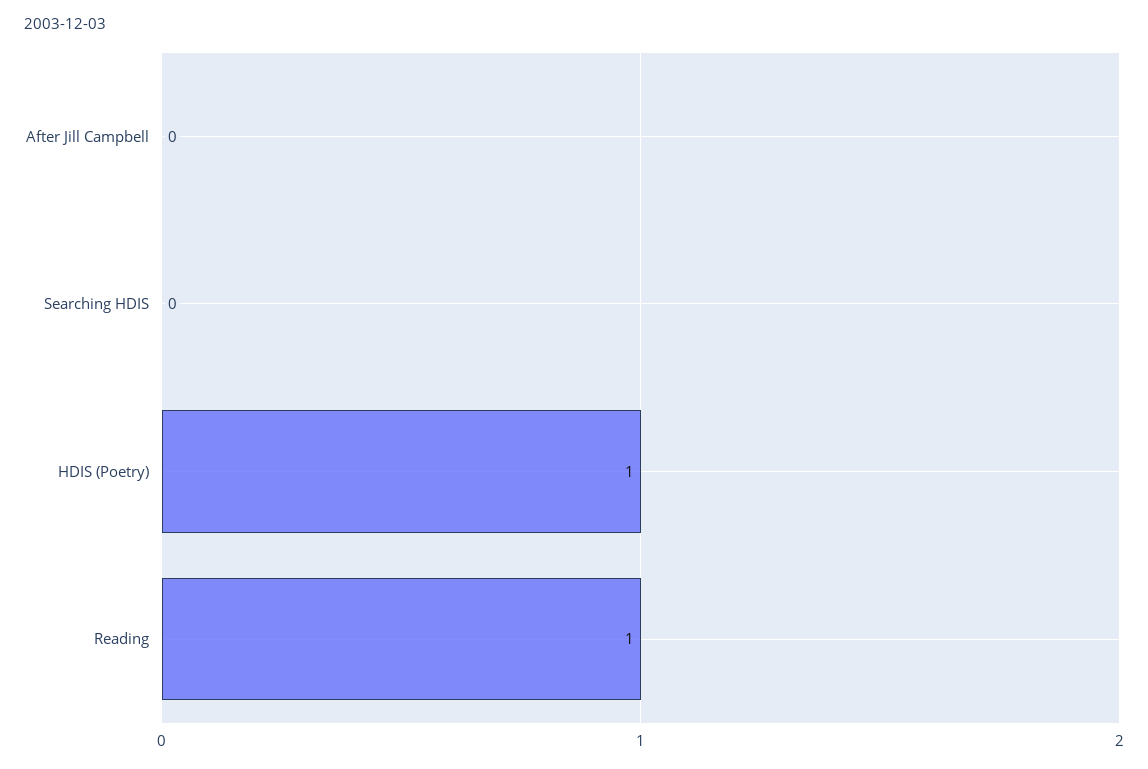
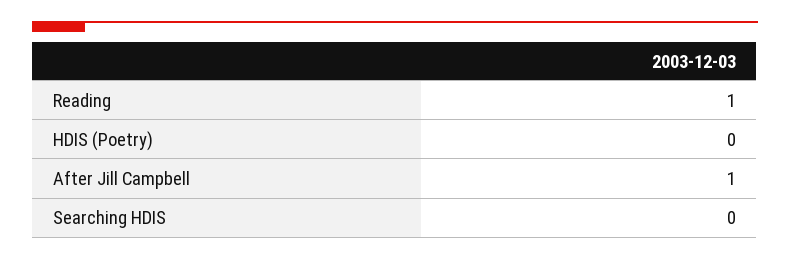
After Jill Campbell: 0 -> 1
HDIS (Poetry): 1 -> 0

